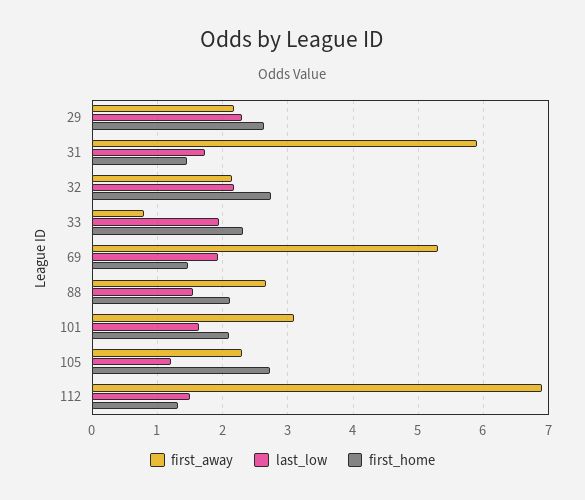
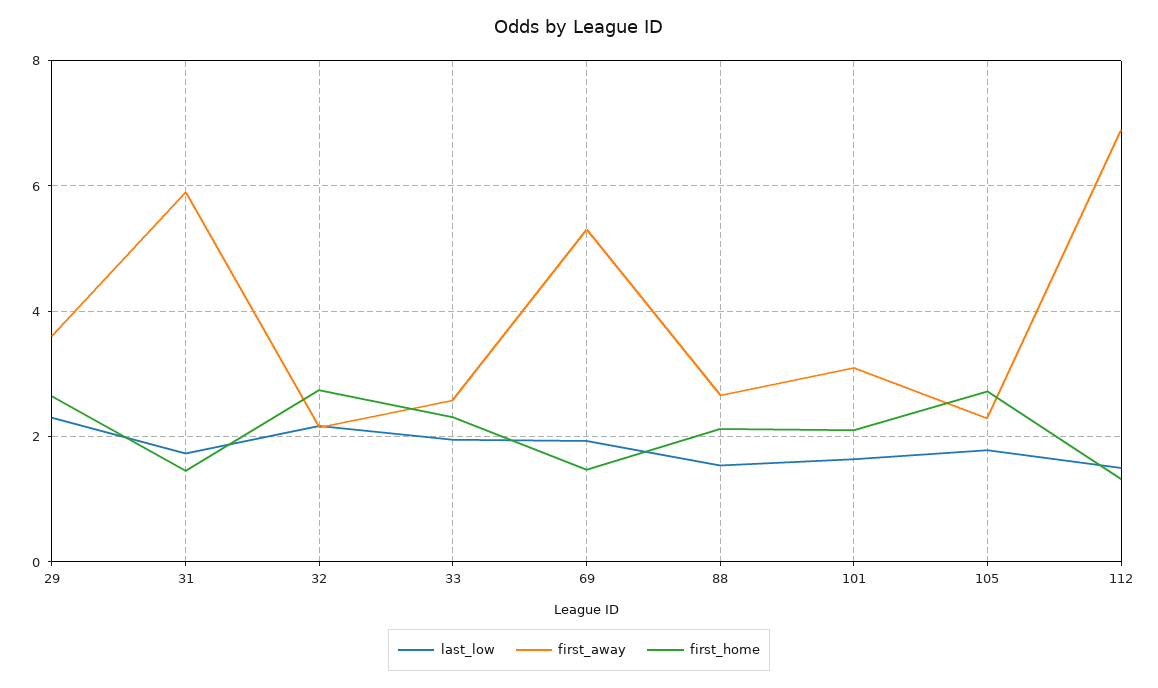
first_away, 29: 2.2 -> 3.6
first_away, 33: 0.8 -> 2.6
last_low, 105: 1.2 -> 1.8

